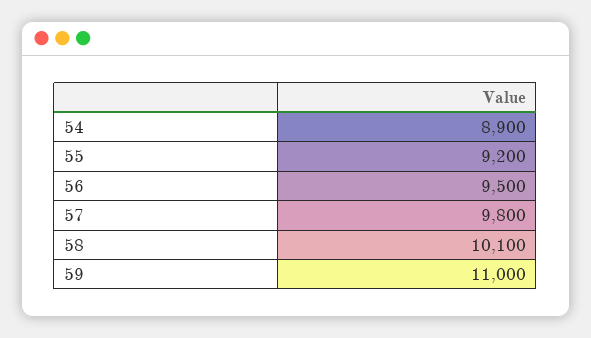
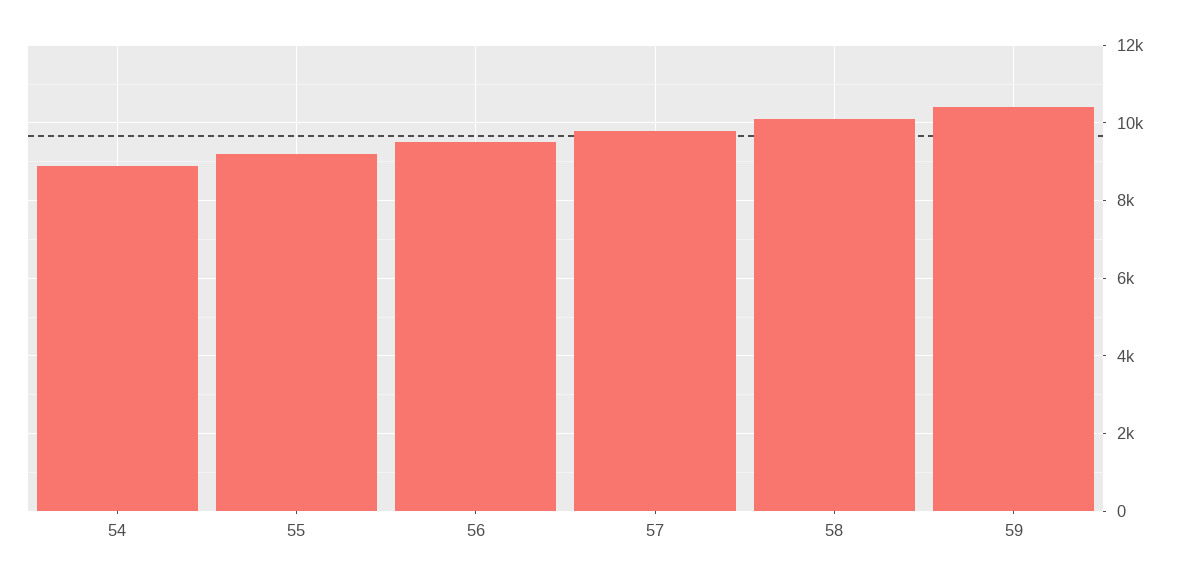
59: 11000 -> 10400

